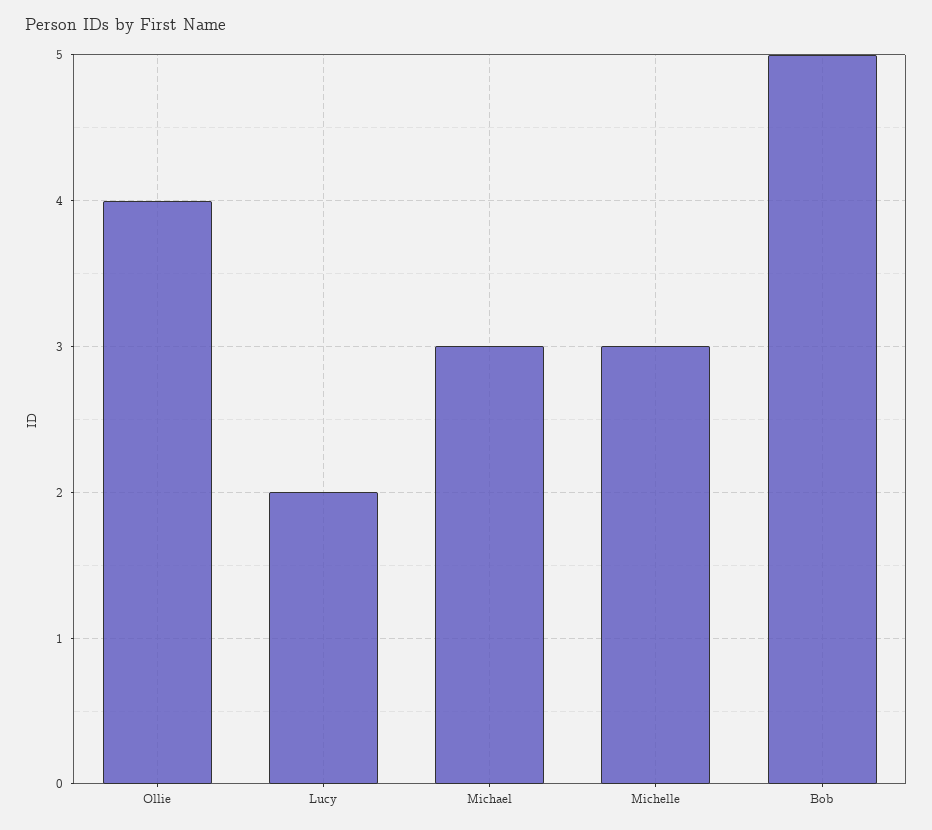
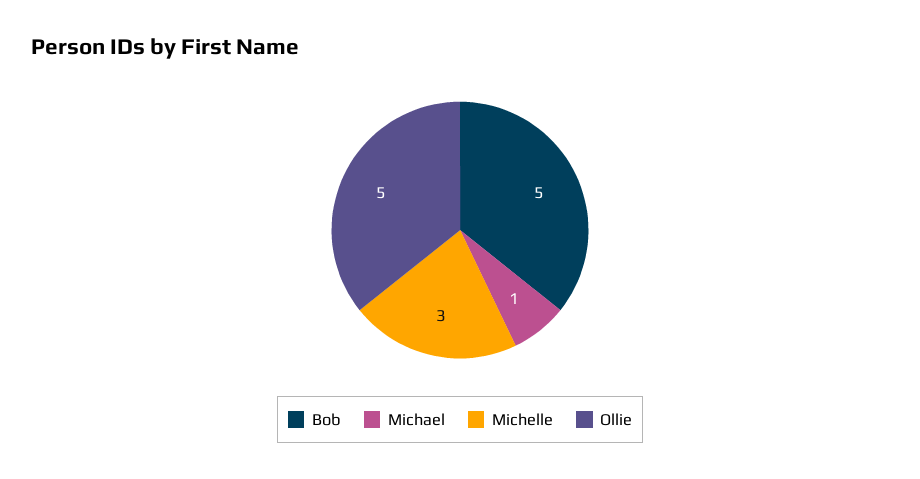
Ollie: 4 -> 5
Lucy: 2 -> none
Michael: 3 -> 1

